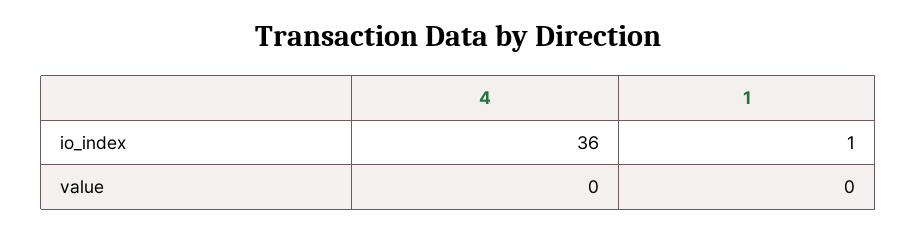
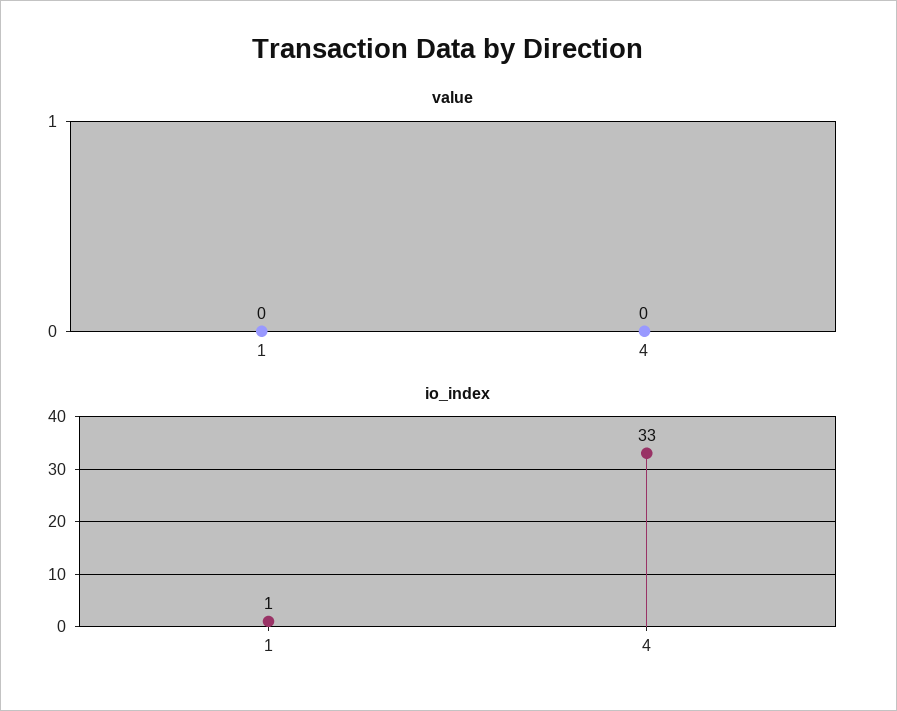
io_index, 4: 36 -> 33

